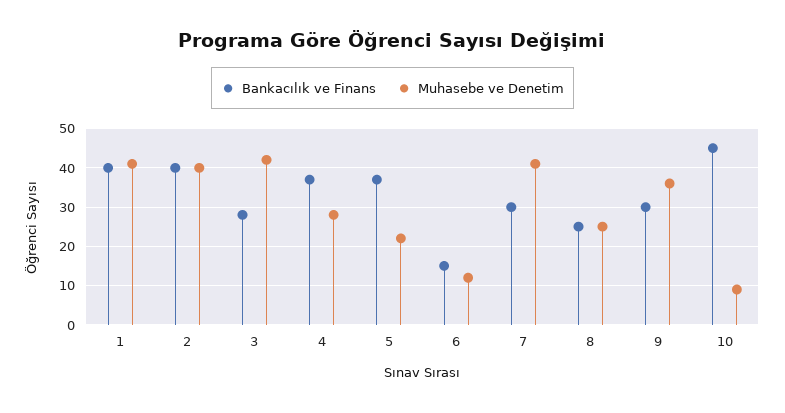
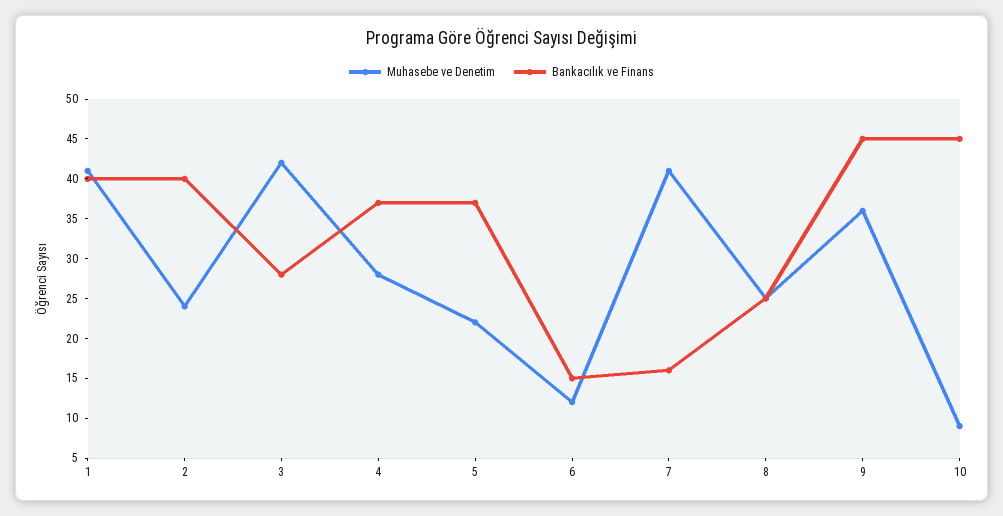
Muhasebe ve Denetim, 2: 40 -> 25
Bankacılık ve Finans, 7: 30 -> 15
Bankacılık ve Finans, 9: 30 -> 45

